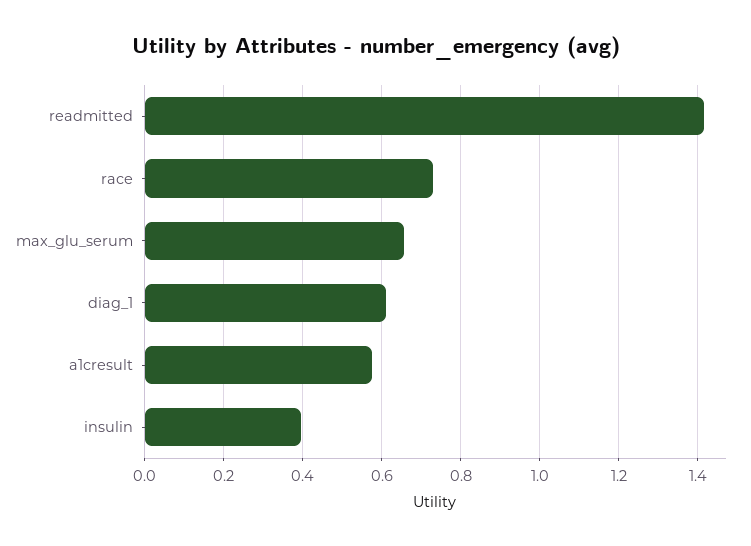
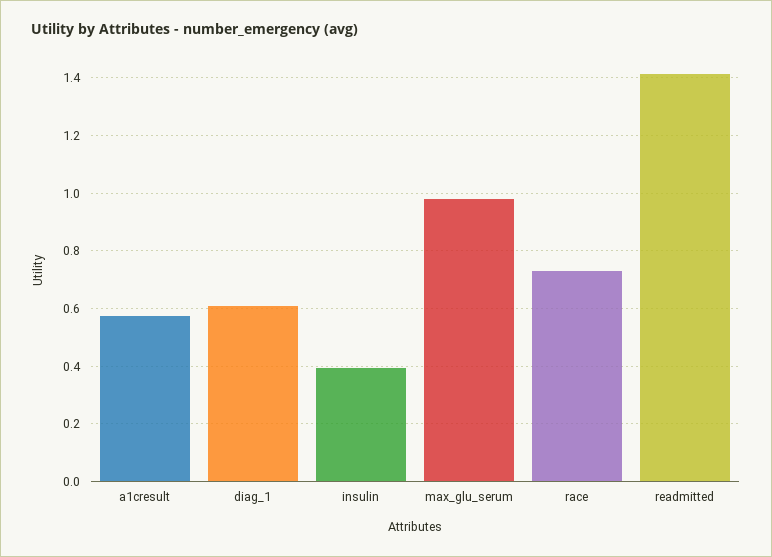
max_glu_serum: 0.66 -> 0.975

